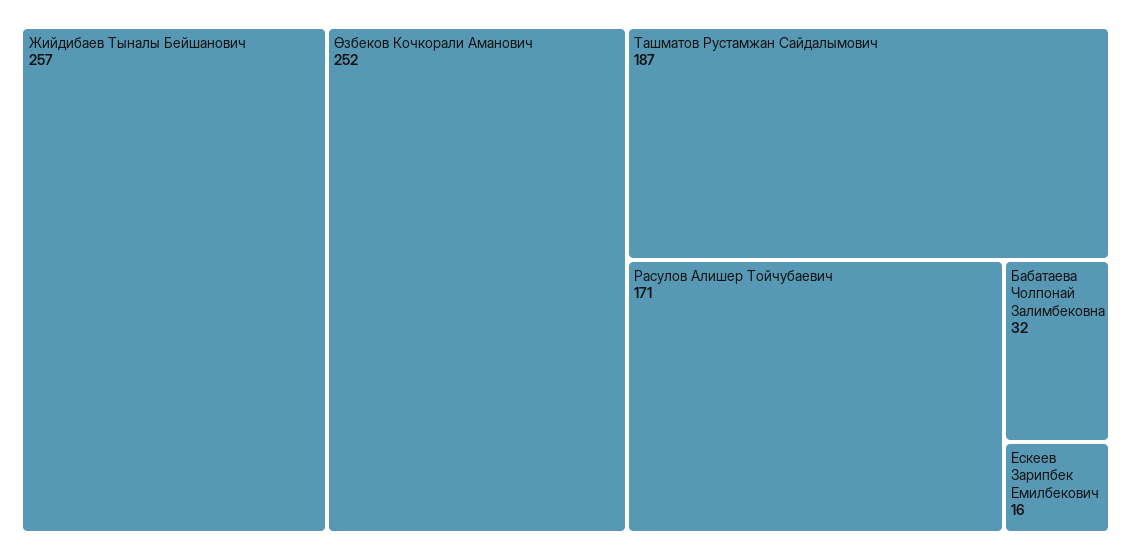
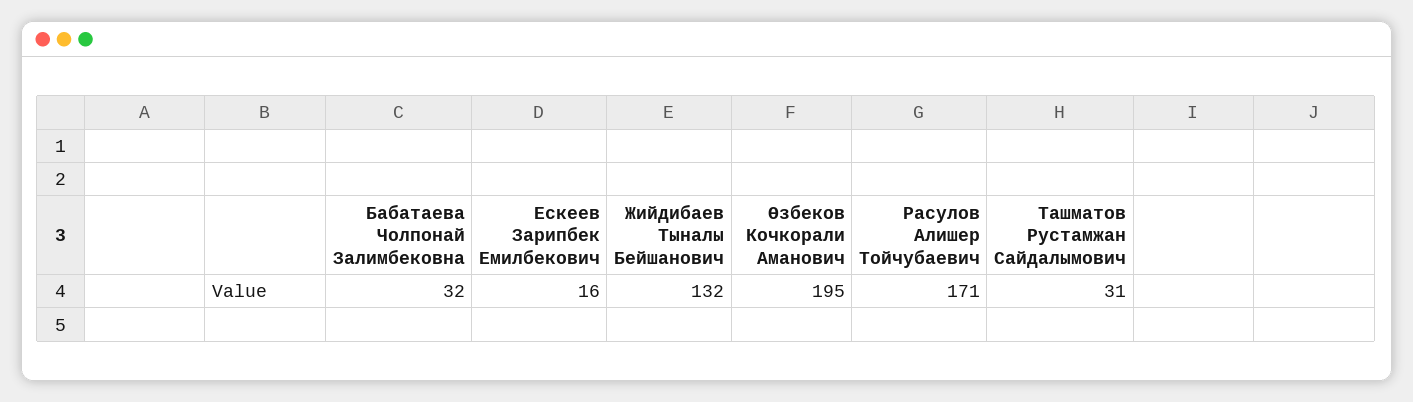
Жийдибаев Тыналы Бейшанович: 257 -> 132
Өзбеков Кочкорали Аманович: 252 -> 195
Ташматов Рустамжан Сайдалымович: 187 -> 31

